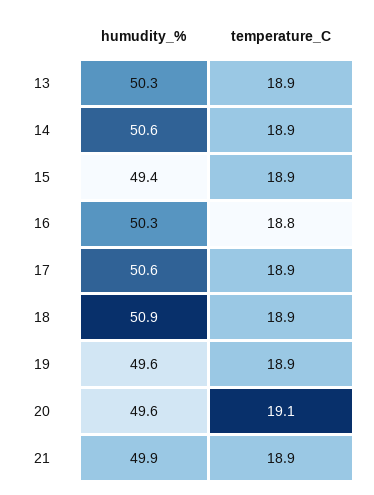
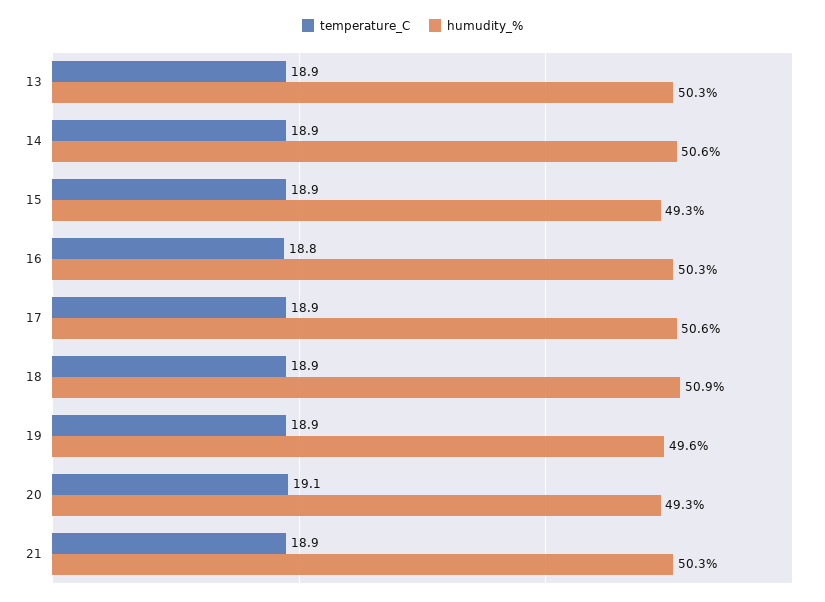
humudity_%, 15: 49.4 -> 49.3
humudity_%, 20: 49.6 -> 49.3
humudity_%, 21: 49.9 -> 50.3

